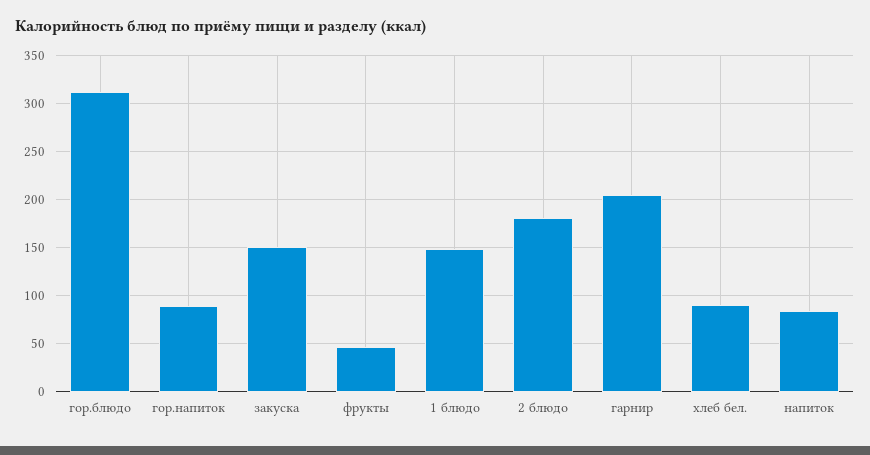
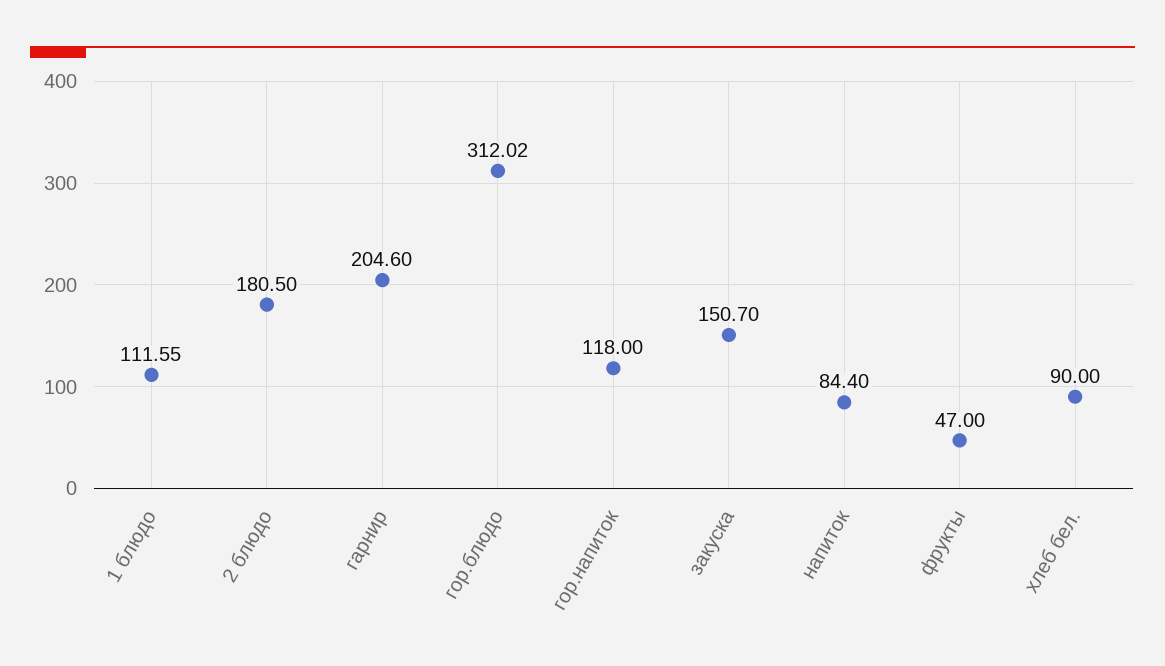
гор.напиток: 90 -> 118
1 блюдо: 150 -> 111.55

